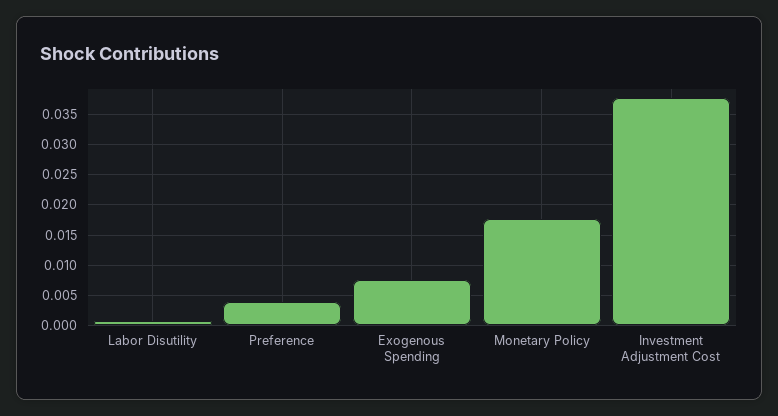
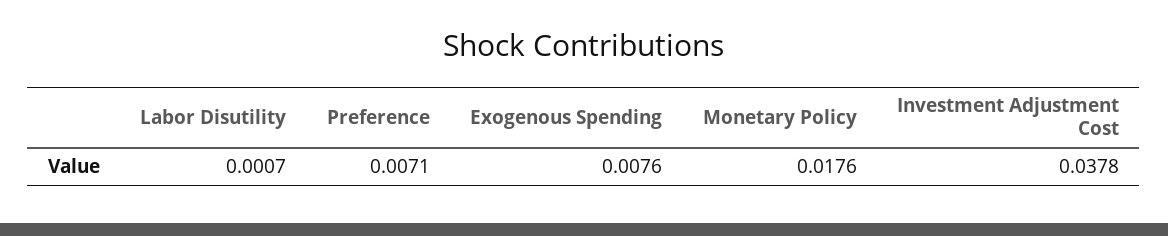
Preference: 0.004 -> 0.0071

